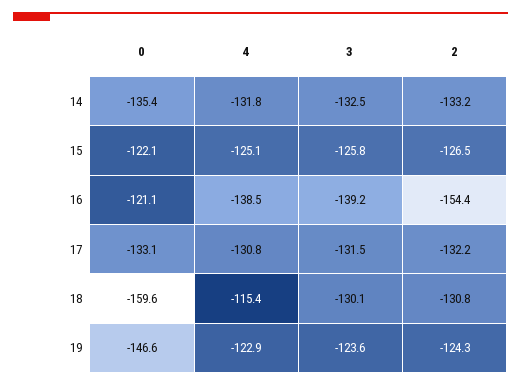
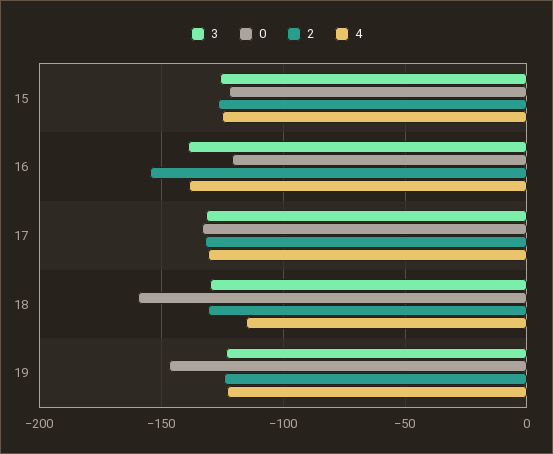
0, 14: -135.4 -> none
4, 14: -131.8 -> none
3, 14: -132.5 -> none
2, 14: -133.2 -> none

